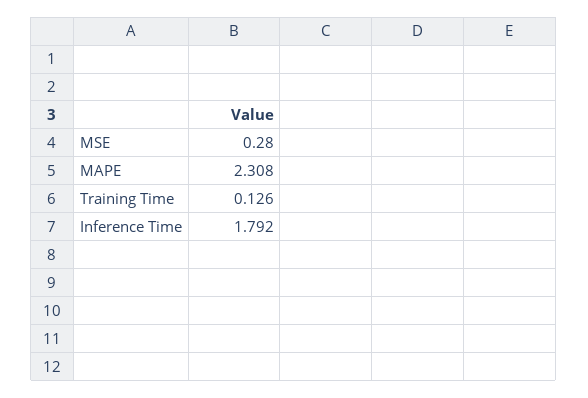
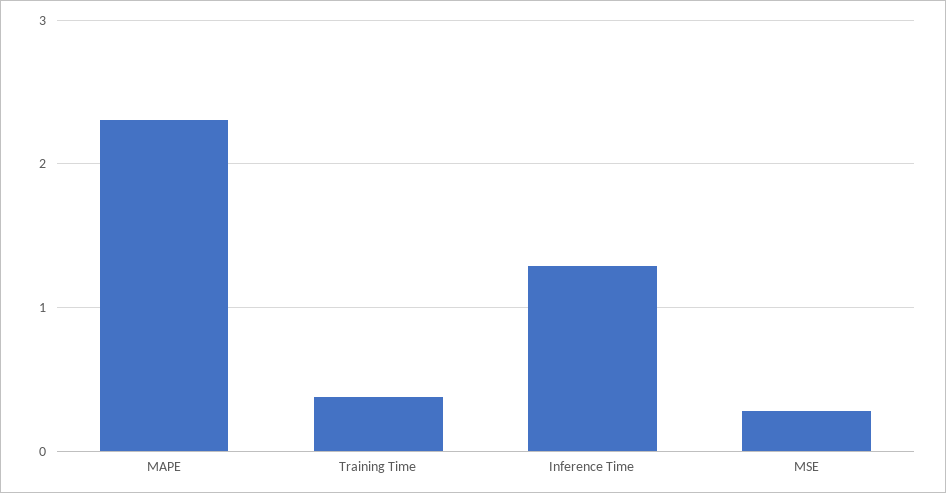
Training Time: 0.126 -> 0.4
Inference Time: 1.792 -> 1.3

